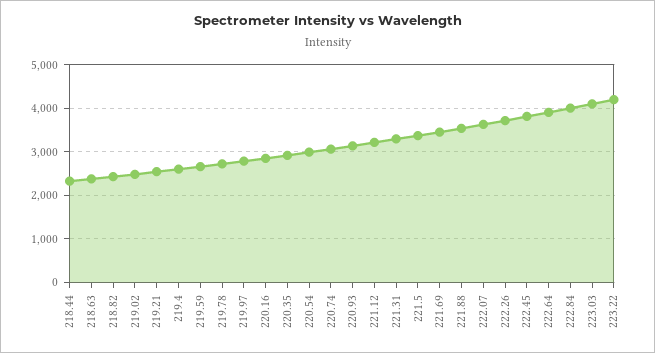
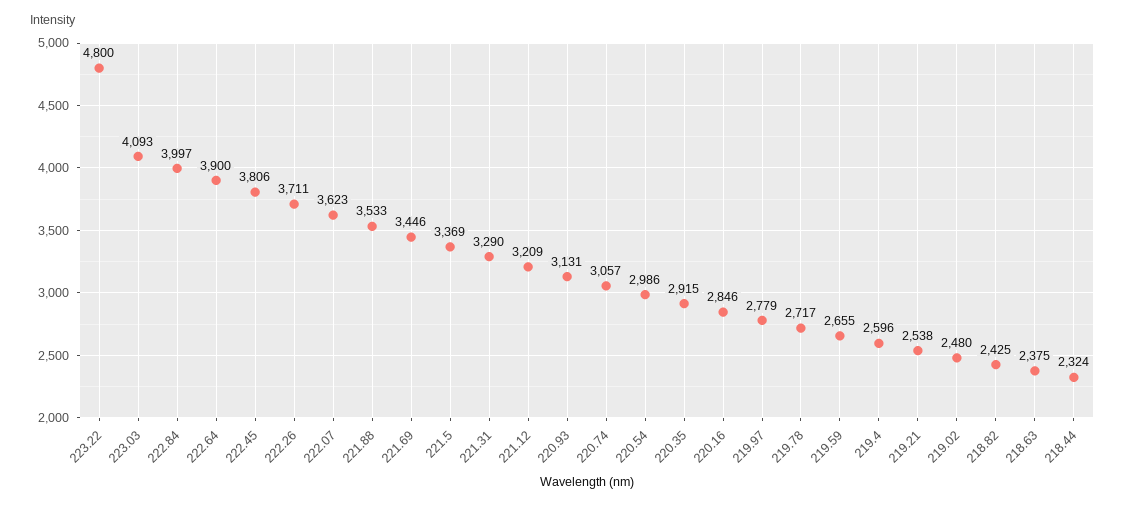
223.22: 4200 -> 4800

